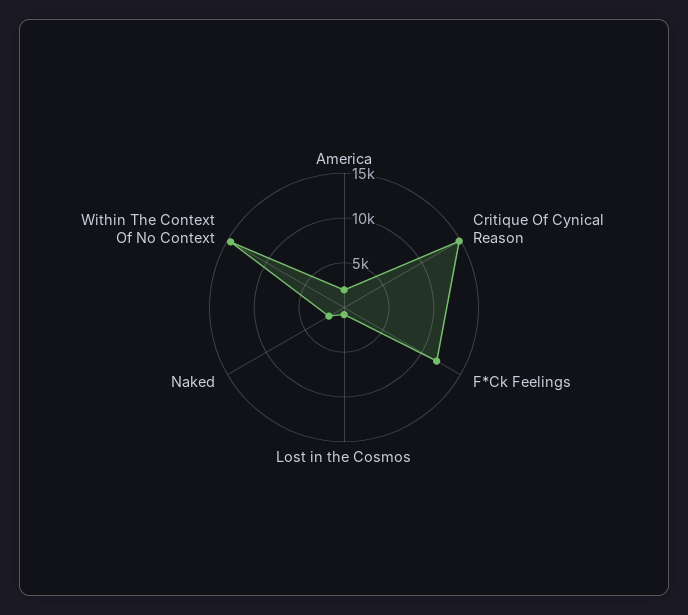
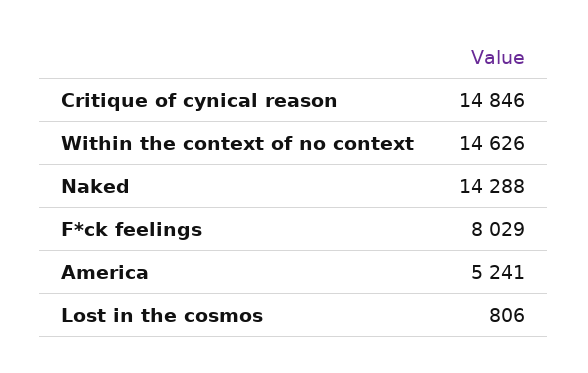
America: 2000 -> 5241
F*Ck Feelings: 12000 -> 8029
Naked: 2000 -> 14288

